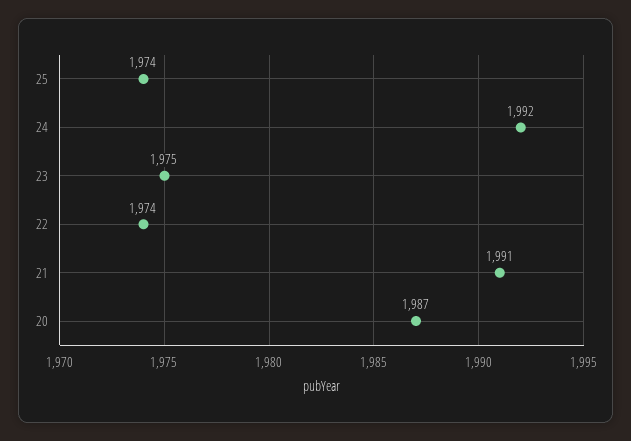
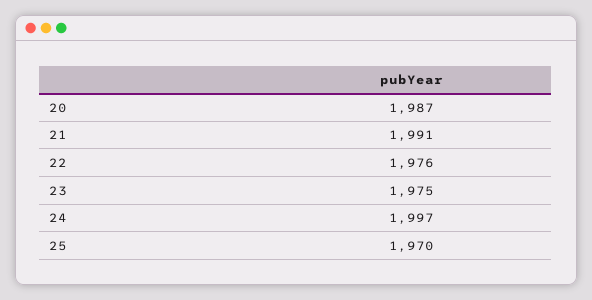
25: 1974 -> 1970
24: 1992 -> 1997
22: 1974 -> 1976

